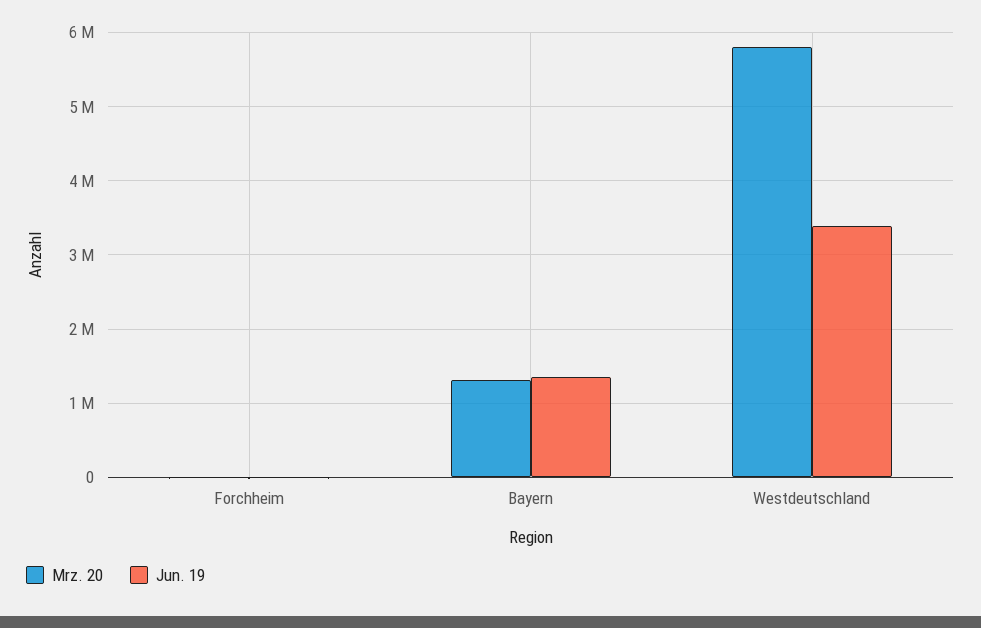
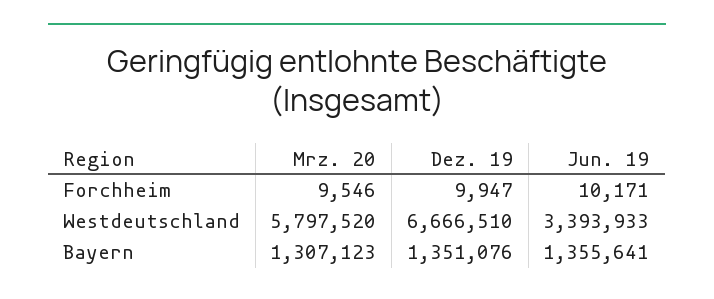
Dez. 19, Forchheim: none -> 9947
Dez. 19, Westdeutschland: none -> 6666510
Dez. 19, Bayern: none -> 1351076

